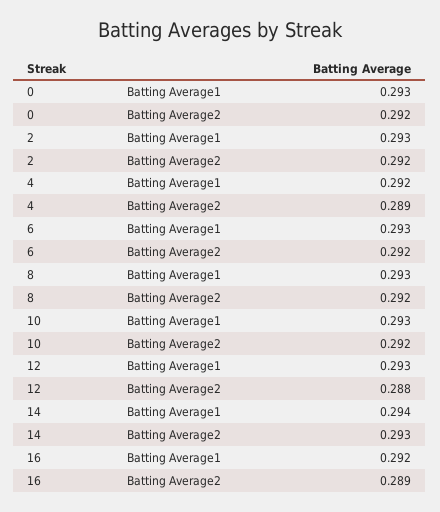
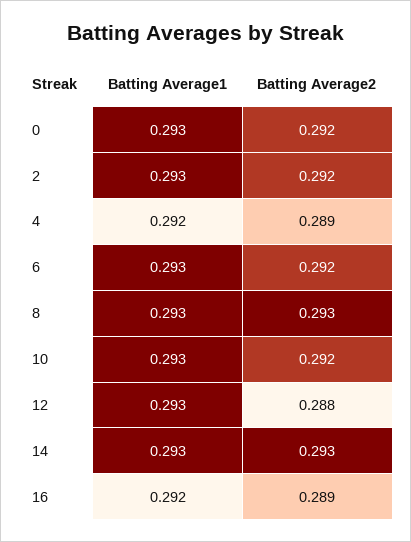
8, Batting Average2: 0.292 -> 0.293
14, Batting Average1: 0.294 -> 0.293

